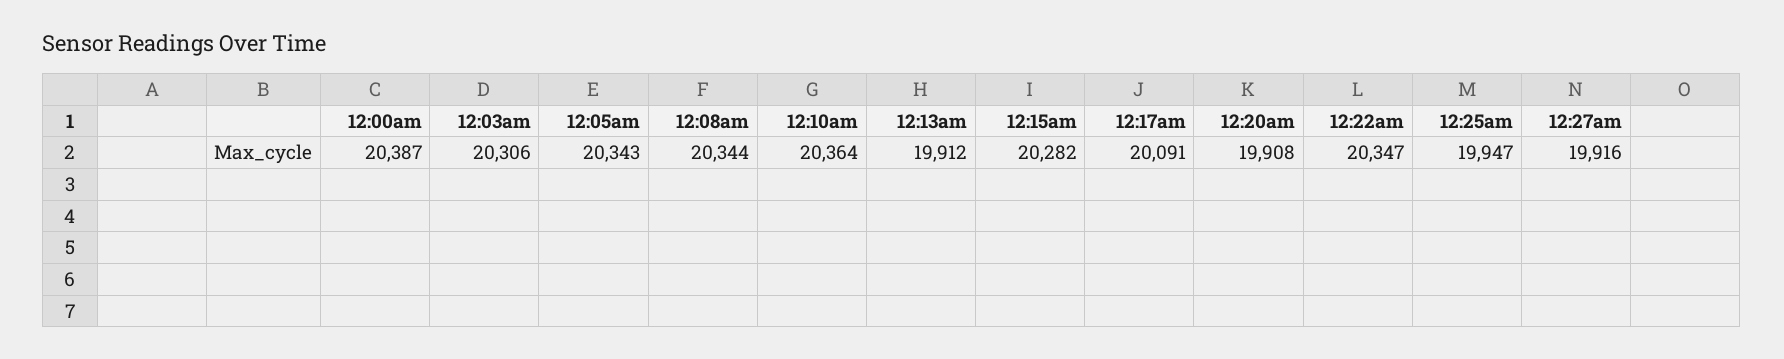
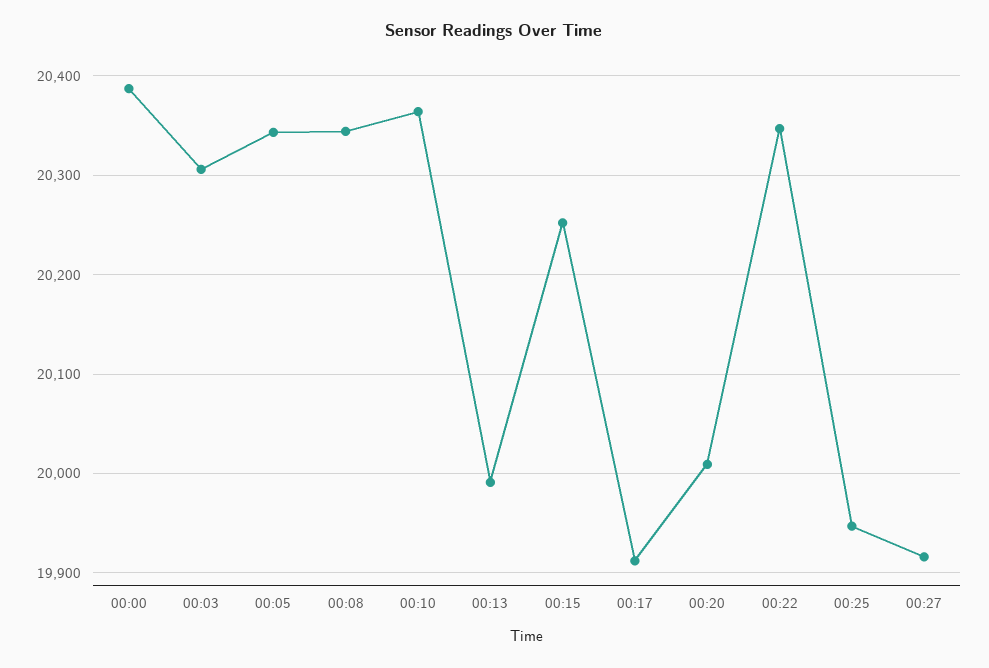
12:13am: 19912 -> 19990
12:15am: 20282 -> 20250
12:17am: 20091 -> 19910
12:20am: 19908 -> 20010

